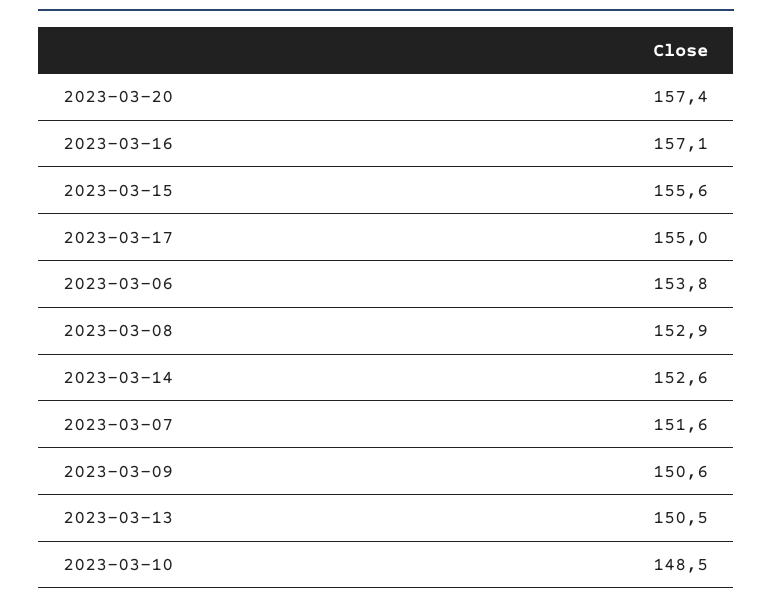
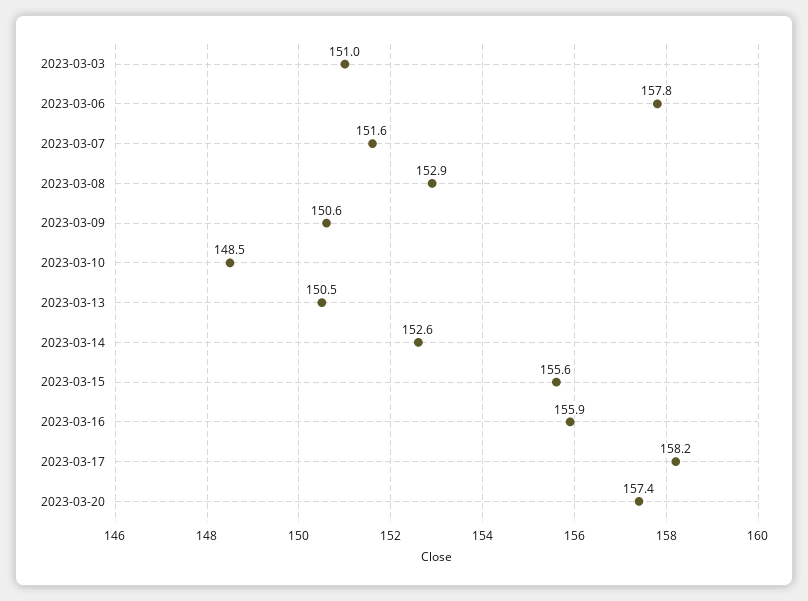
2023-03-16: 157.1 -> 155.9
2023-03-17: 155 -> 158.2
2023-03-06: 153.8 -> 157.8
2023-03-03: none -> 151

